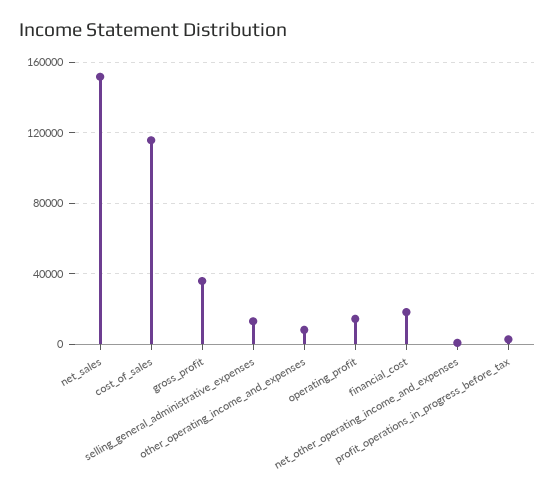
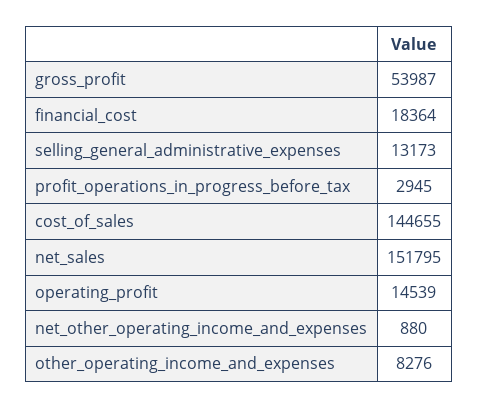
cost_of_sales: 115000 -> 144655
gross_profit: 35000 -> 53987

